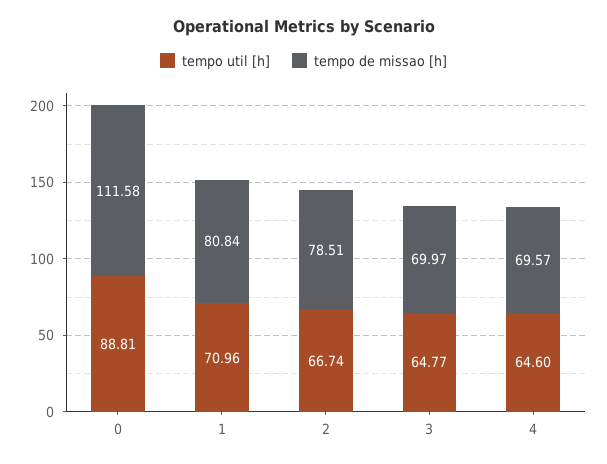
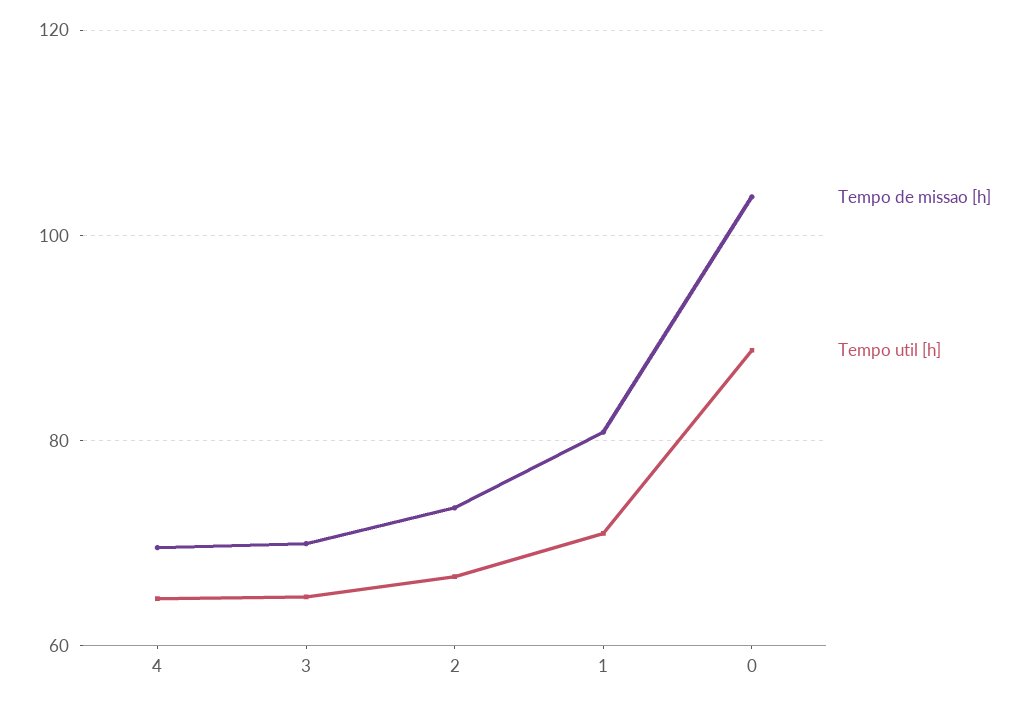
tempo de missao [h], 0: 111.58 -> 104
tempo de missao [h], 2: 78.51 -> 74

